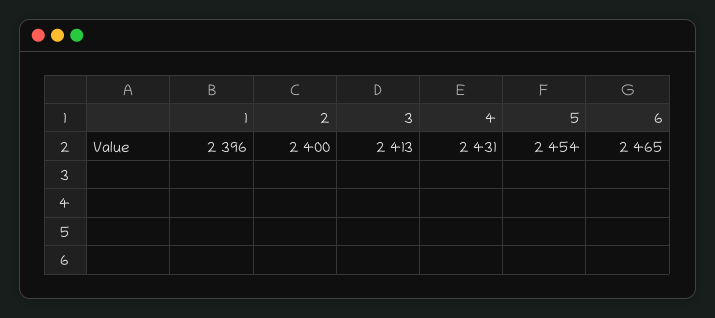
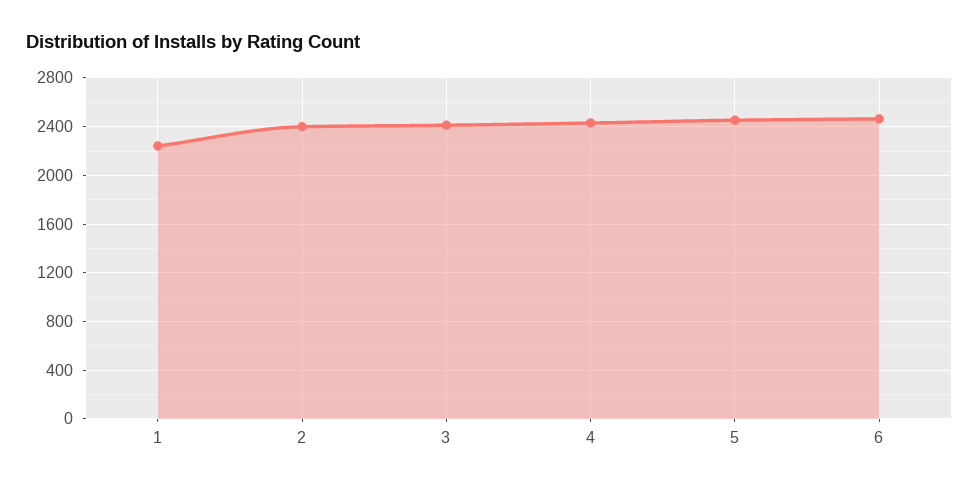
1: 2396 -> 2250

